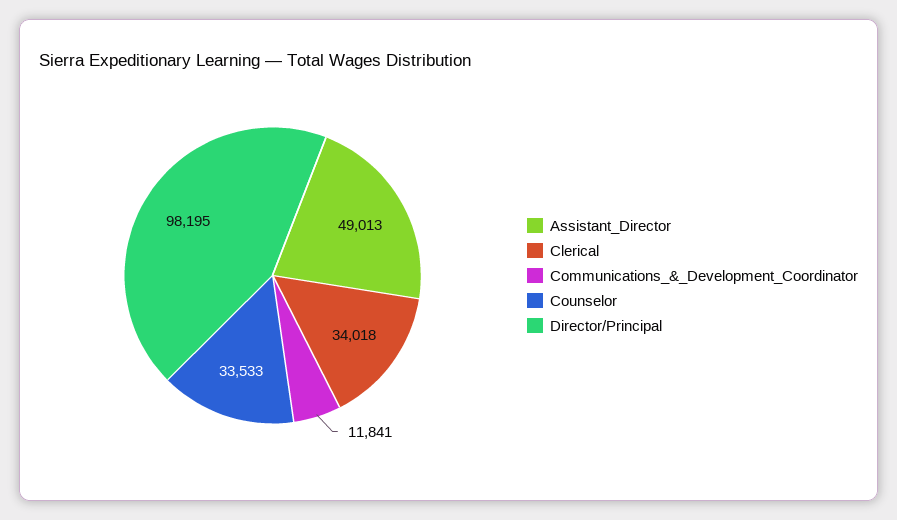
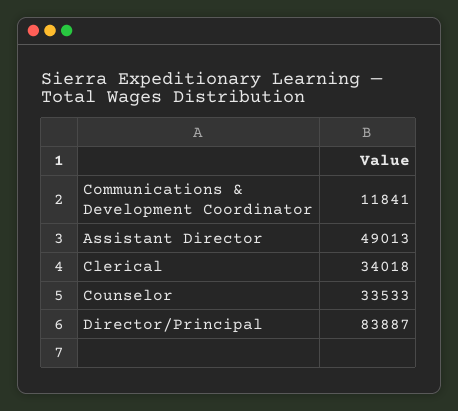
Director/Principal: 98195 -> 83887

